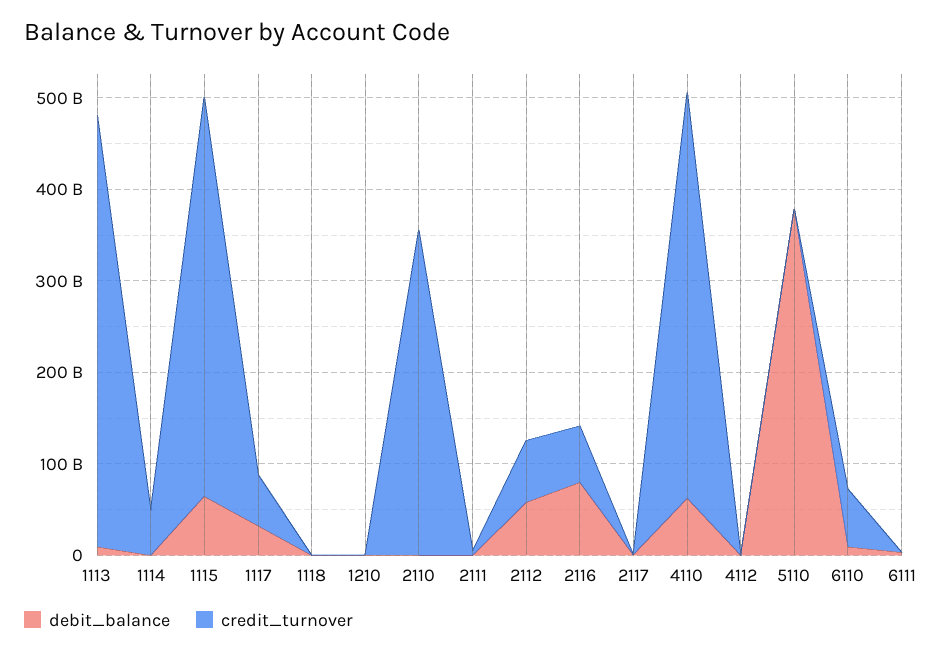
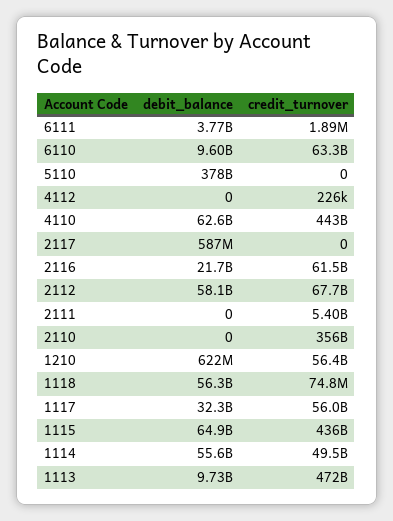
debit_balance, 1114: 0 -> 55600000000
debit_balance, 1118: 0 -> 56300000000
credit_turnover, 1210: 0 -> 56400000000
debit_balance, 2116: 80000000000 -> 21700000000

